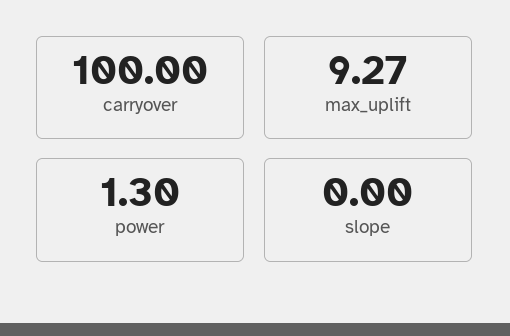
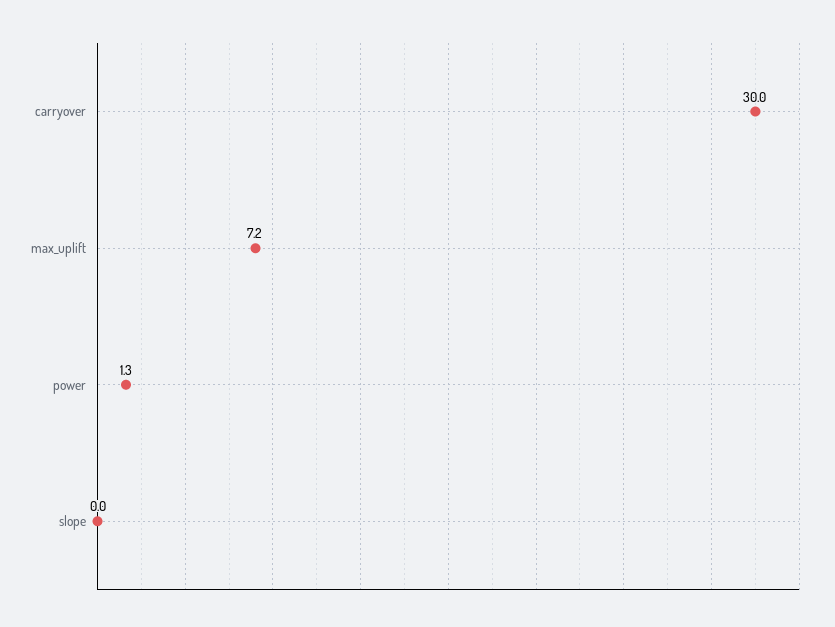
carryover: 100 -> 30
max_uplift: 9.27 -> 7.2

